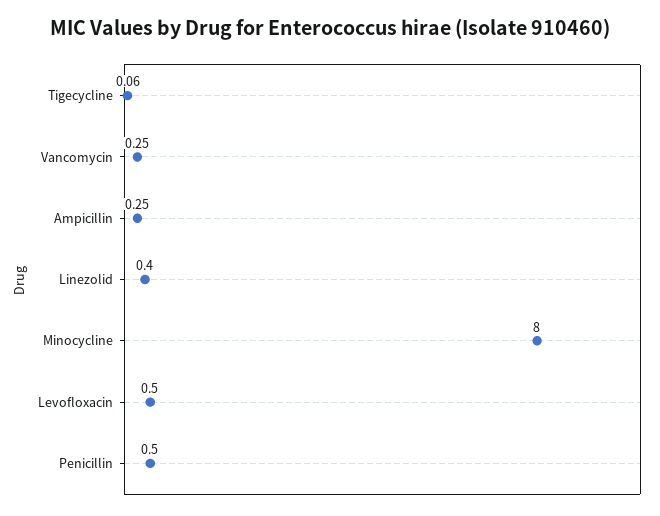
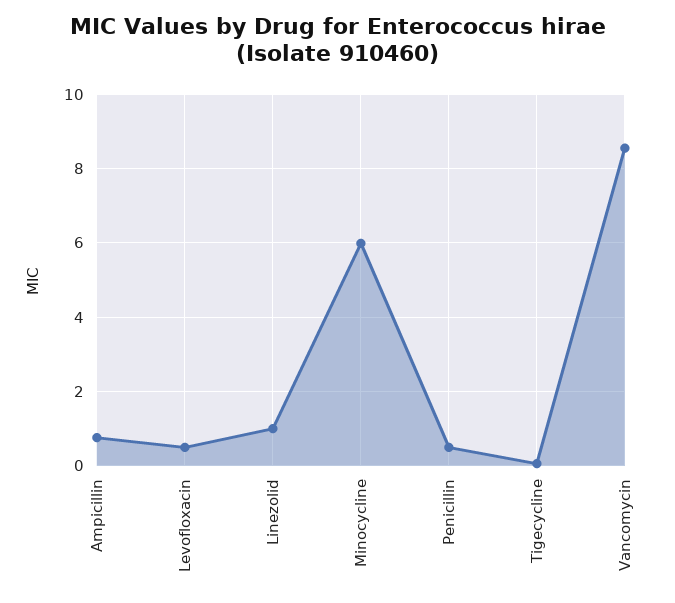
Vancomycin: 0.25 -> 8.6
Ampicillin: 0.25 -> 0.8
Linezolid: 0.4 -> 1
Minocycline: 8 -> 6

